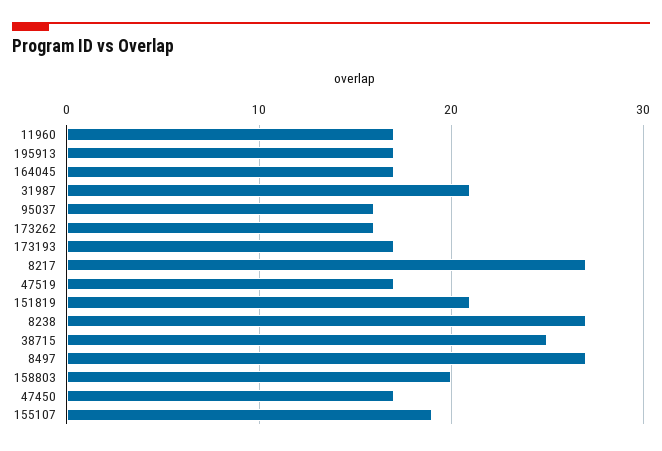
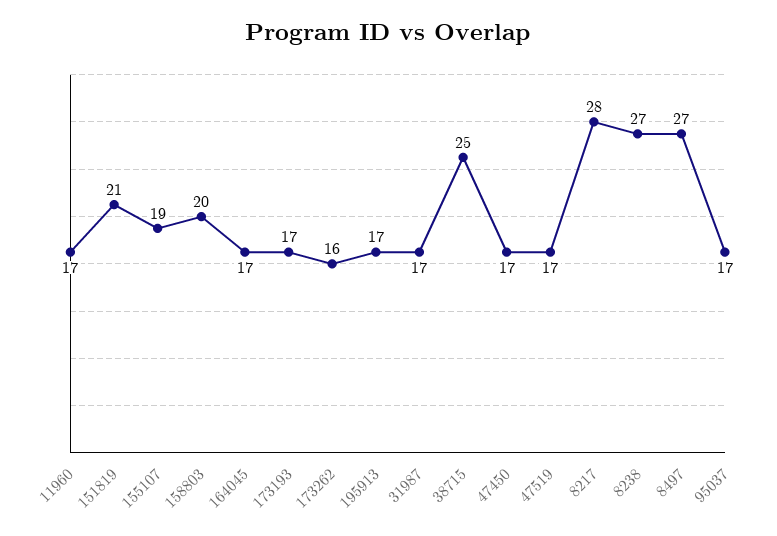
31987: 21 -> 17
95037: 16 -> 17
8217: 27 -> 28

